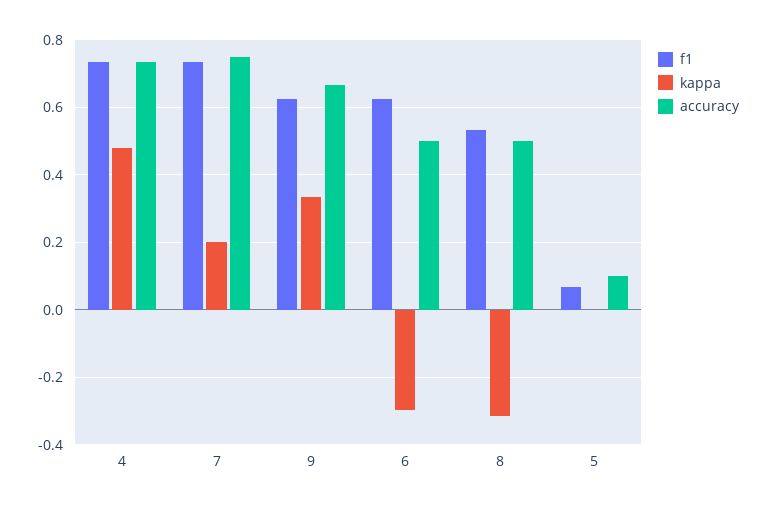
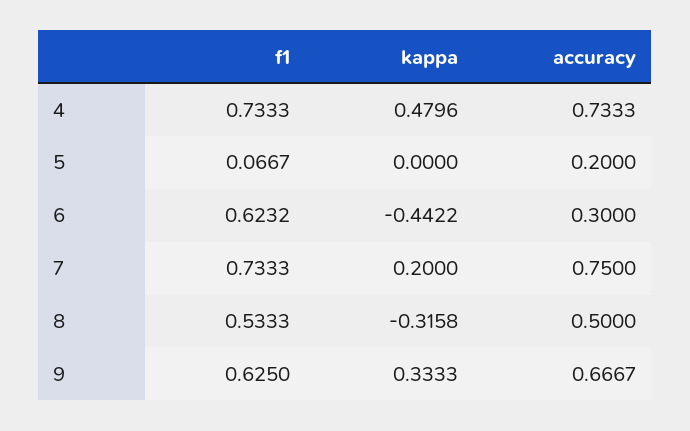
kappa, 6: -0.3 -> -0.4422
accuracy, 6: 0.5 -> 0.3
accuracy, 5: 0.1 -> 0.2

